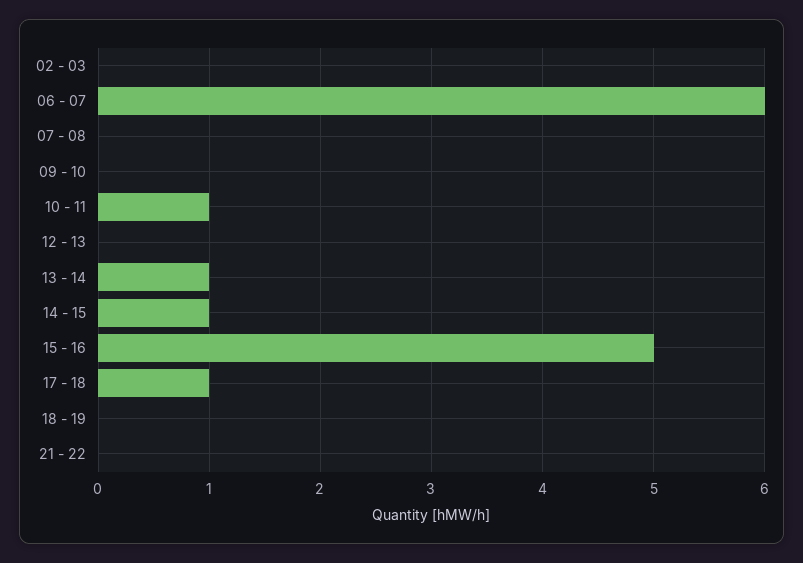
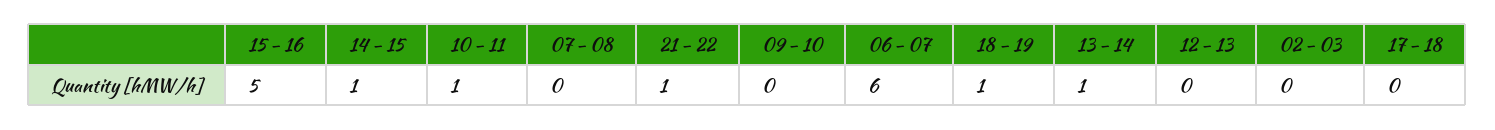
17 - 18: 1 -> 0
18 - 19: 0 -> 1
21 - 22: 0 -> 1

